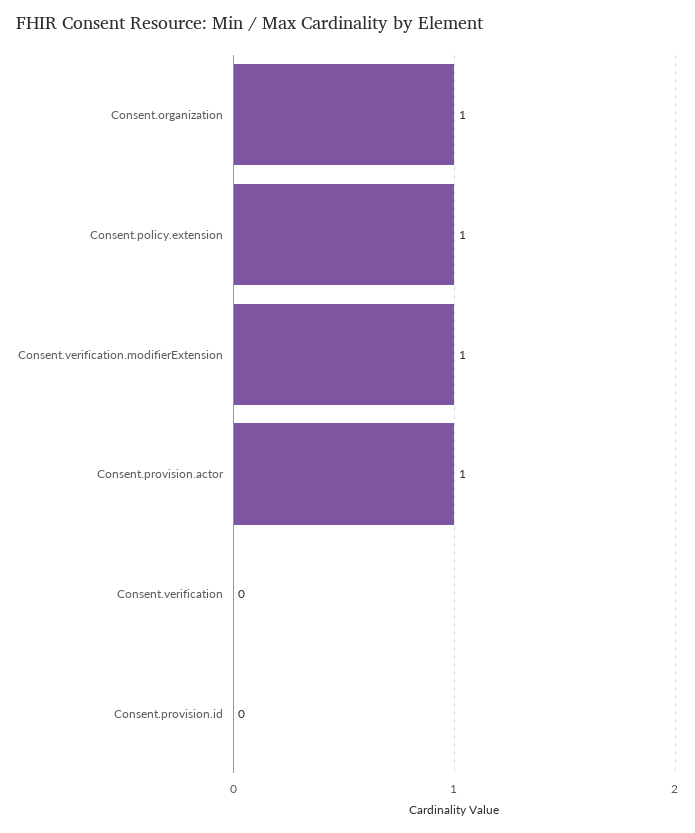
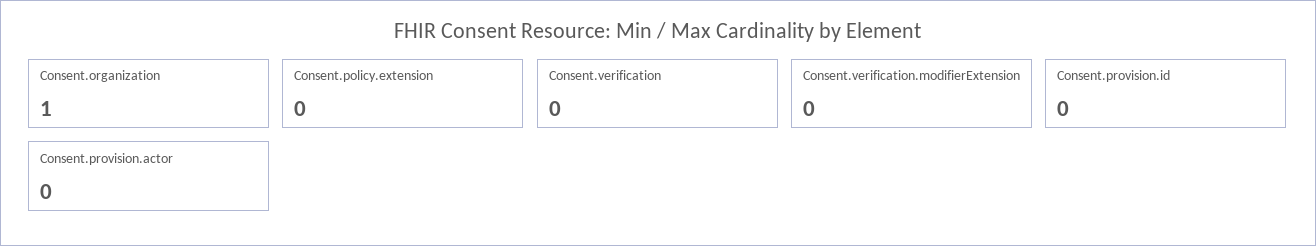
Consent.policy.extension: 1 -> 0
Consent.verification.modifierExtension: 1 -> 0
Consent.provision.actor: 1 -> 0

